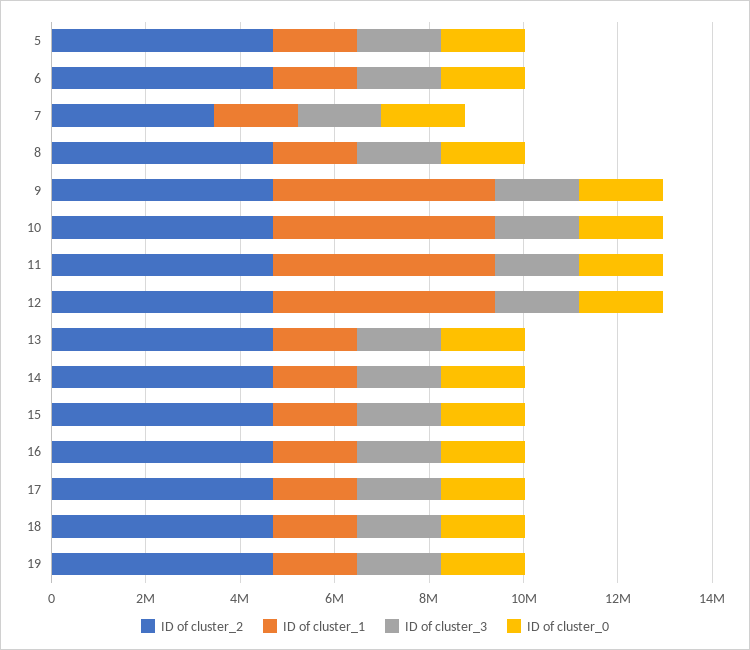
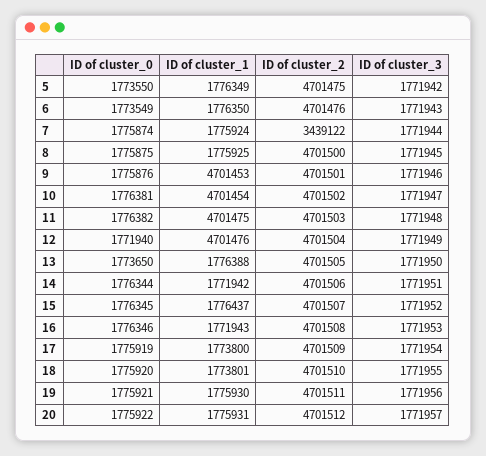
ID of cluster_0, 20: none -> 1775922
ID of cluster_1, 20: none -> 1775931
ID of cluster_2, 20: none -> 4701512
ID of cluster_3, 20: none -> 1771957

